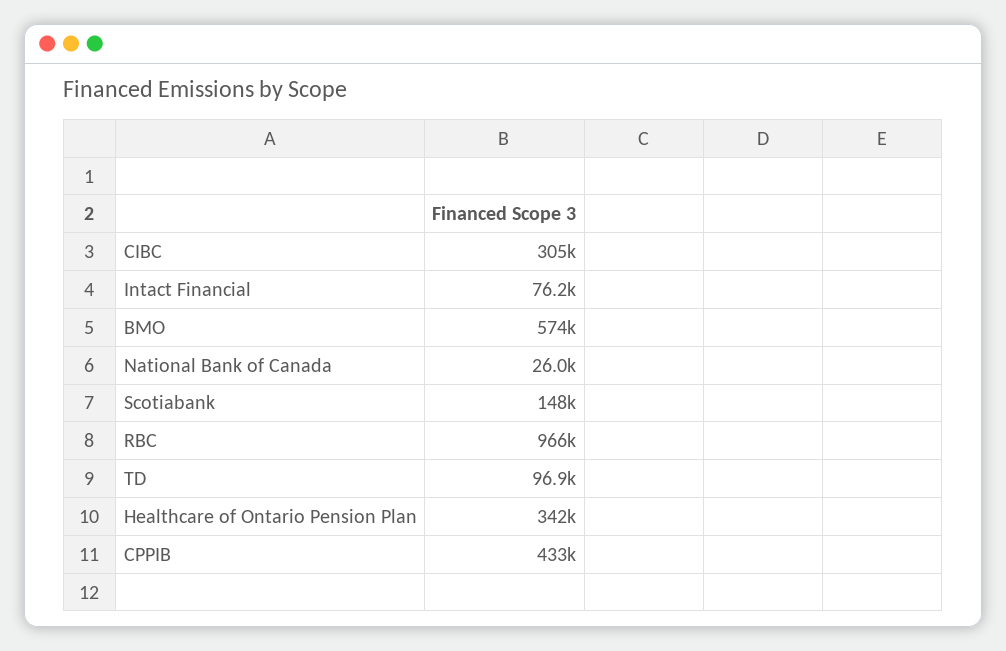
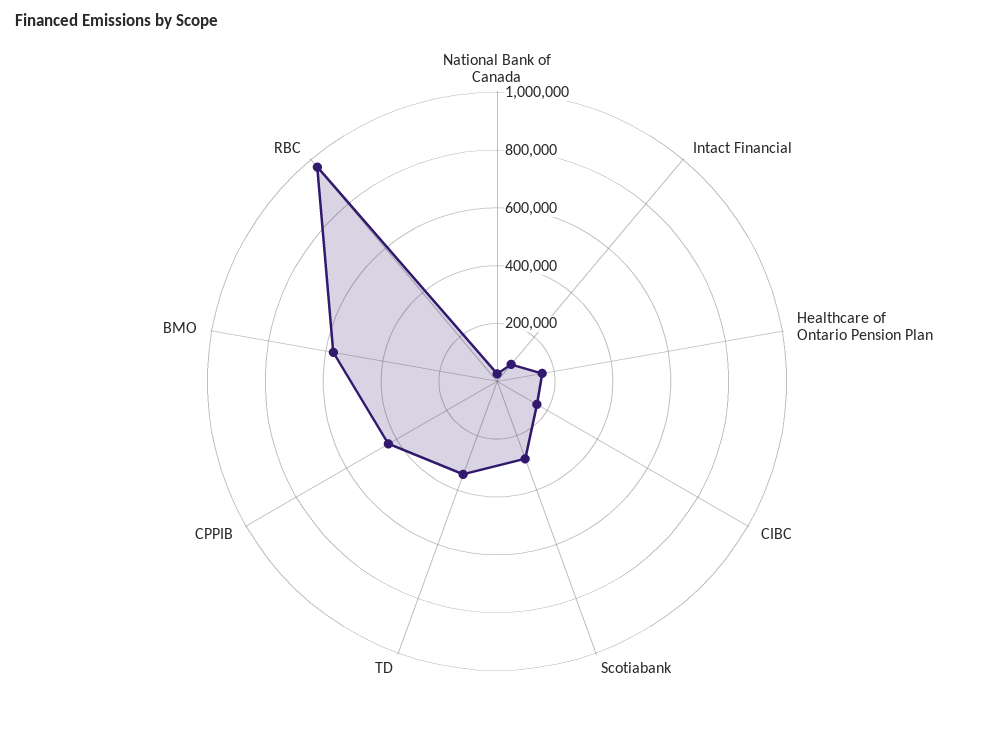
CIBC: 305000 -> 150000
Scotiabank: 148000 -> 300000
TD: 96900 -> 350000
Healthcare of Ontario Pension Plan: 342000 -> 150000

